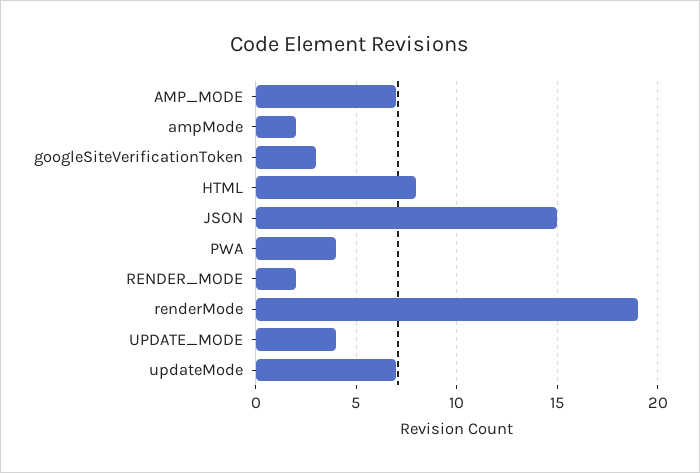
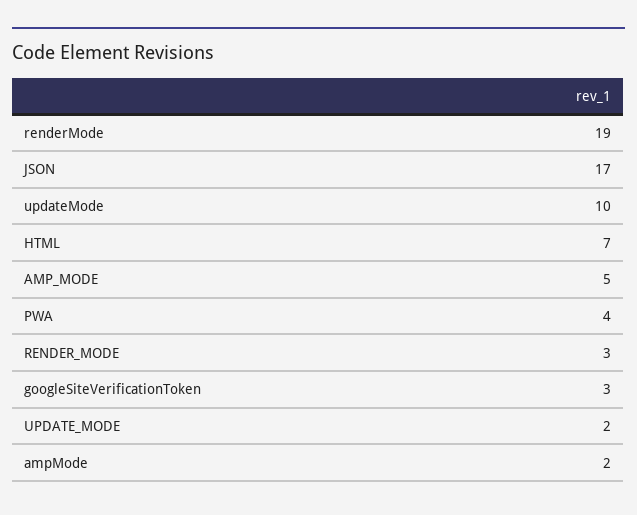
AMP_MODE: 7 -> 5
HTML: 8 -> 7
JSON: 15 -> 17
RENDER_MODE: 2 -> 3
UPDATE_MODE: 4 -> 2
updateMode: 7 -> 10

